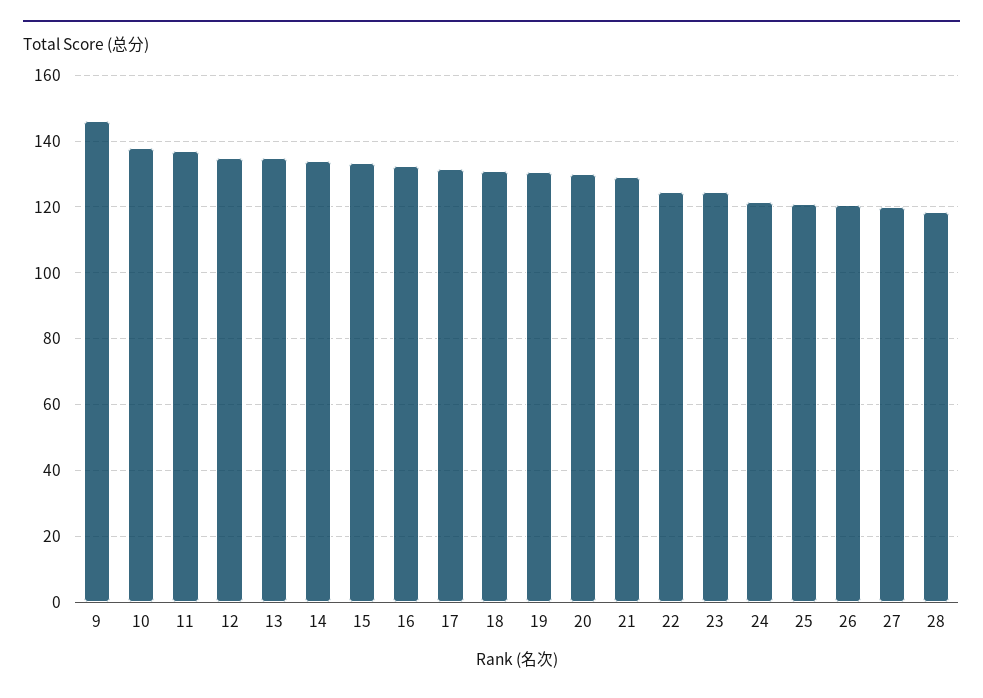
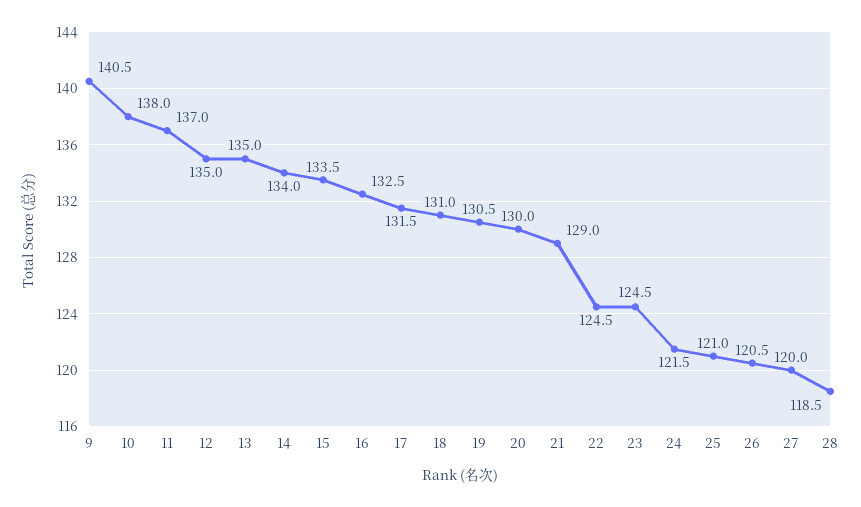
9: 146 -> 140.5

